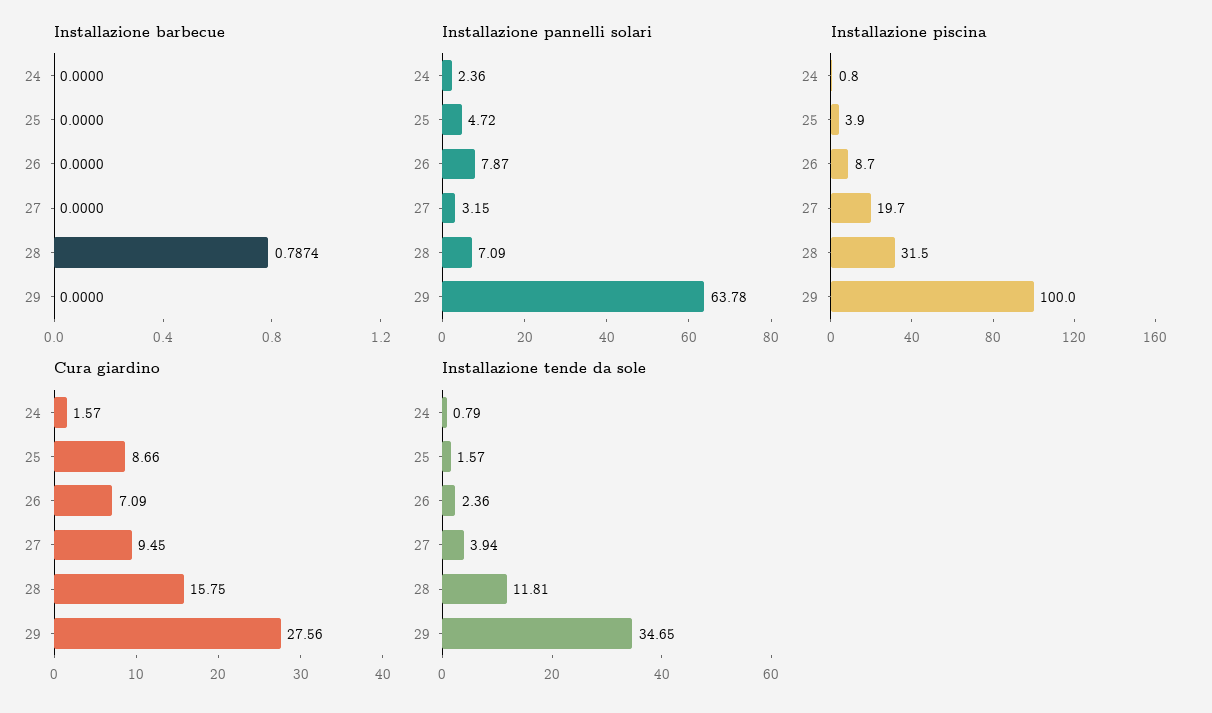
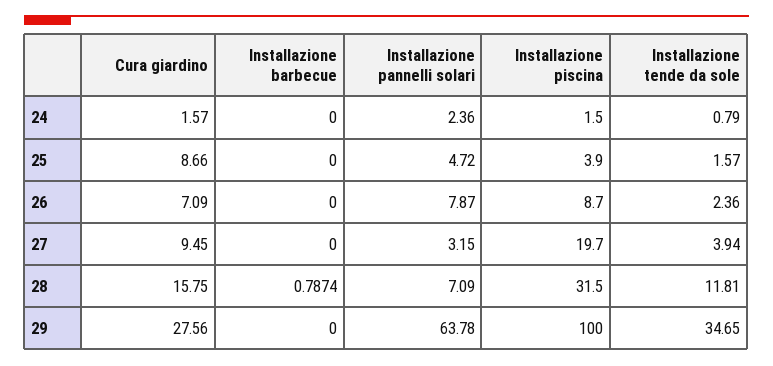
Installazione piscina, 24: 0.8 -> 1.5

